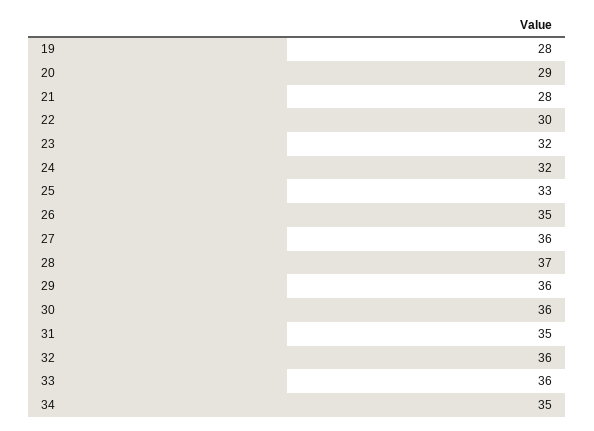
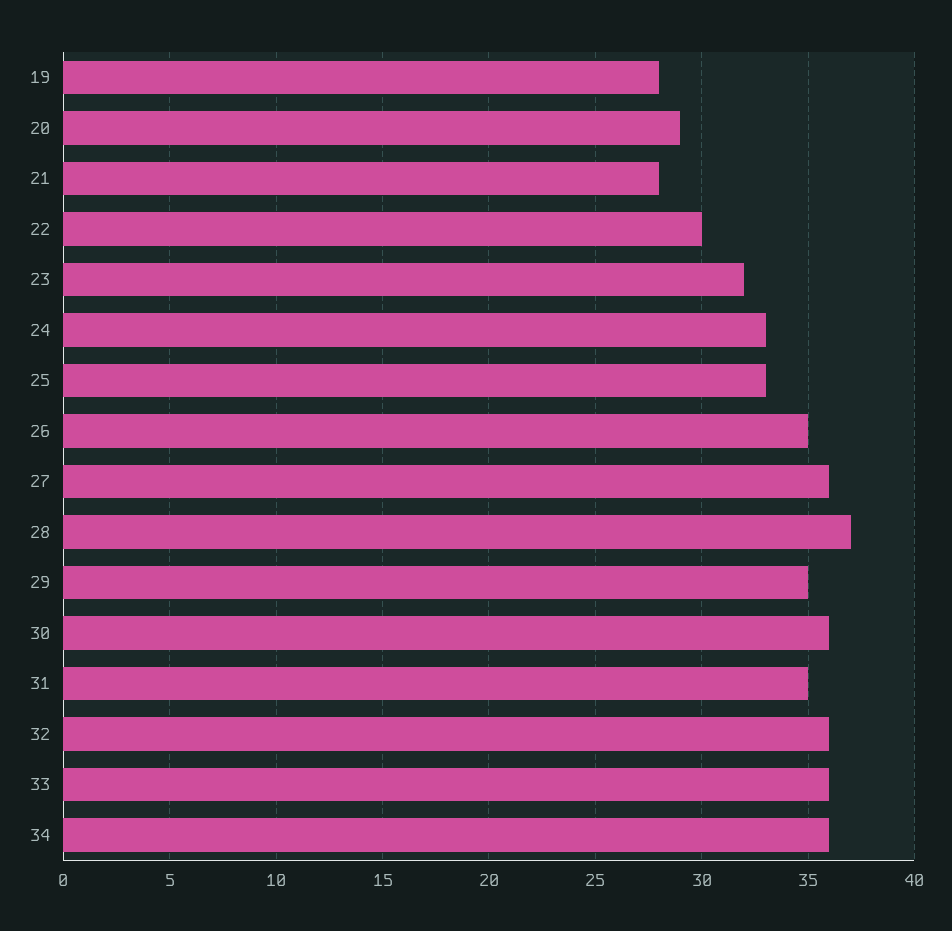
24: 32 -> 33
29: 36 -> 35
34: 35 -> 36

